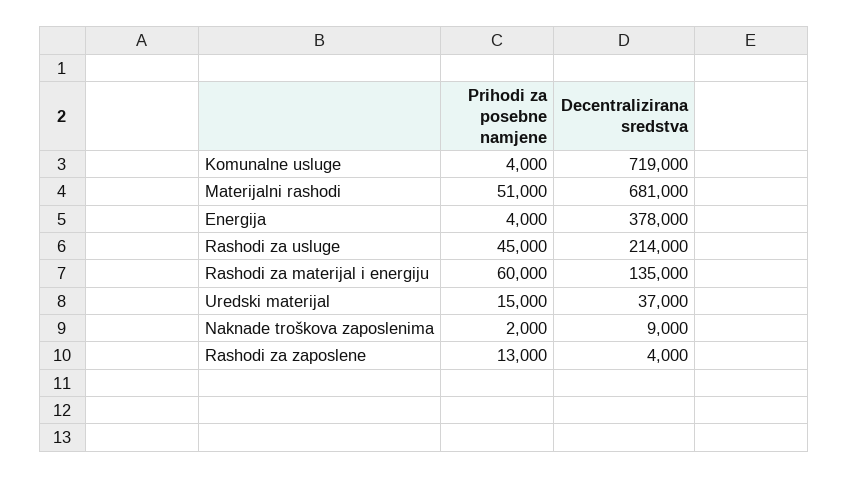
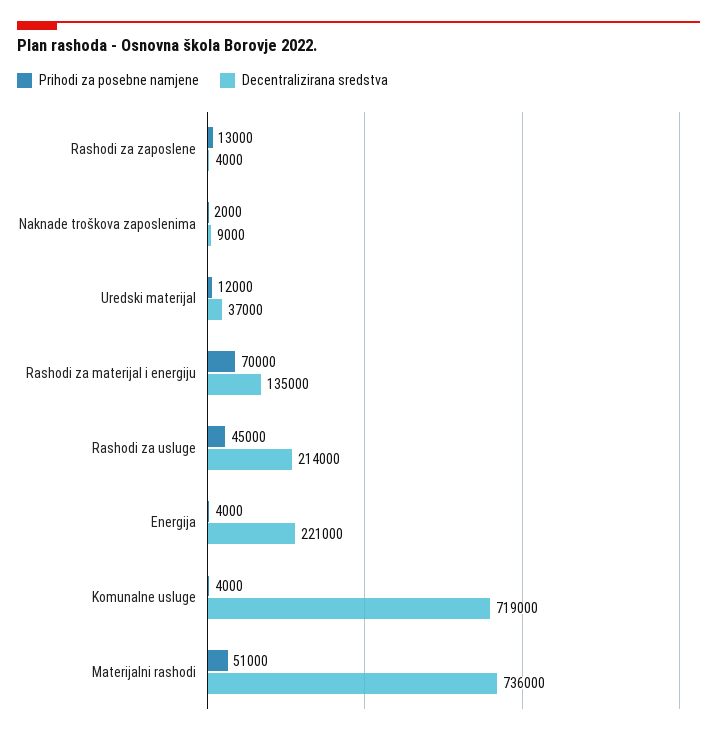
Decentralizirana sredstva, Materijalni rashodi: 681000 -> 736000
Decentralizirana sredstva, Energija: 378000 -> 221000
Prihodi za posebne namjene, Rashodi za materijal i energiju: 60000 -> 70000
Prihodi za posebne namjene, Uredski materijal: 15000 -> 12000

